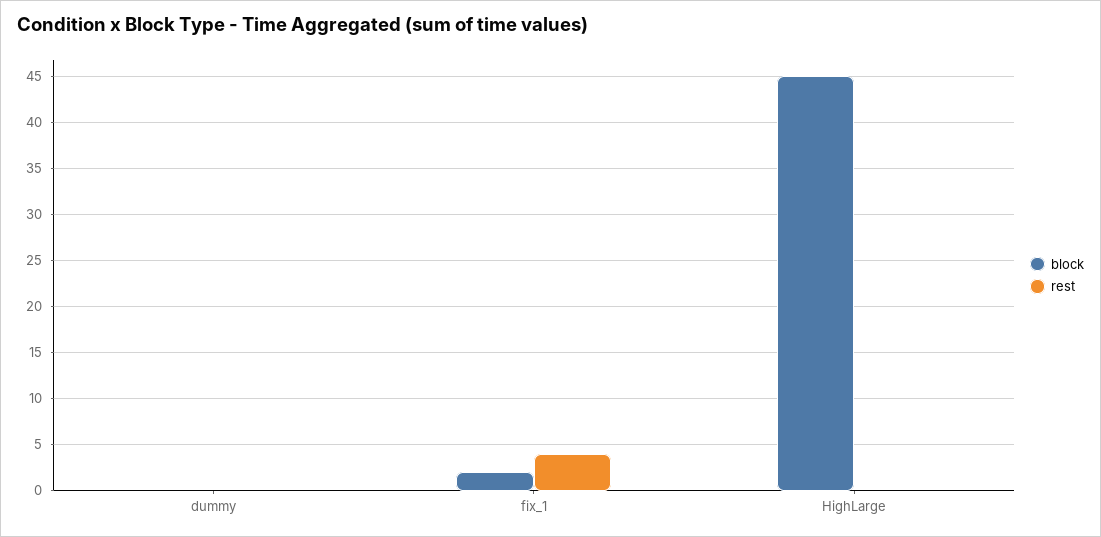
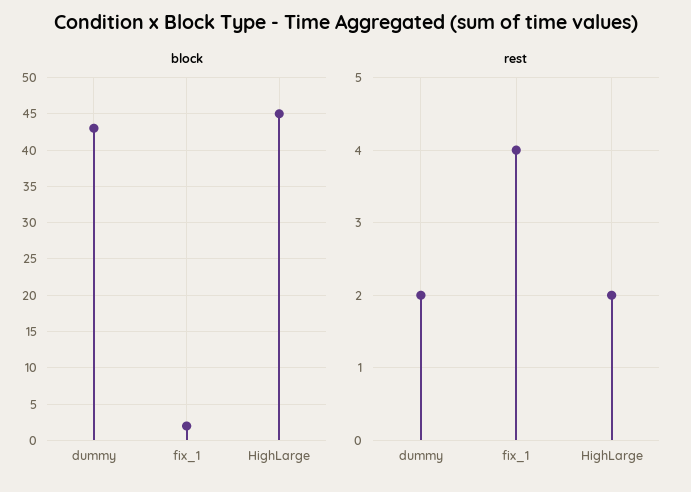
block, dummy: 0 -> 43
rest, dummy: 0 -> 2
rest, HighLarge: 0 -> 2

